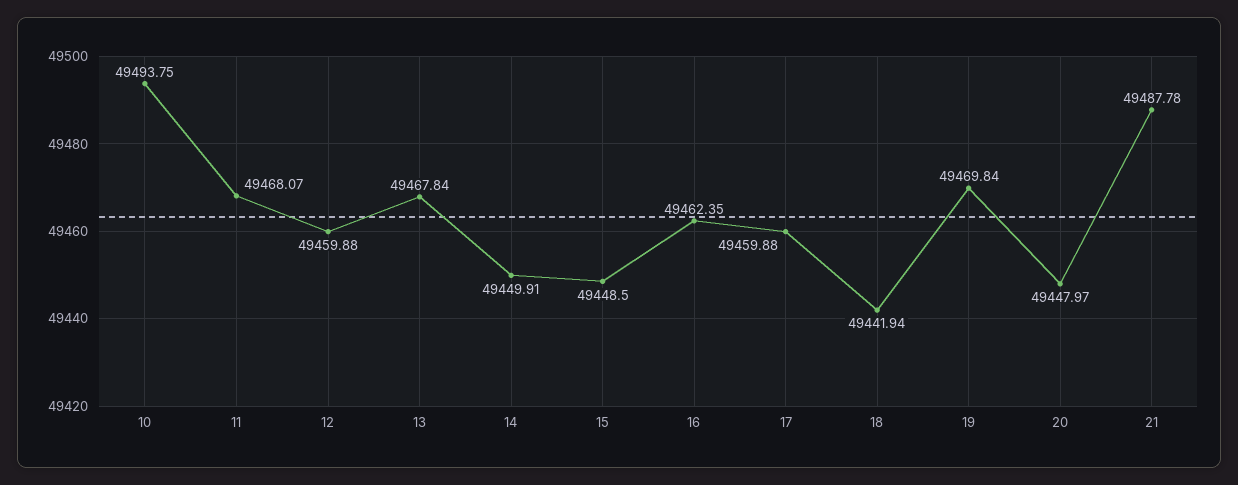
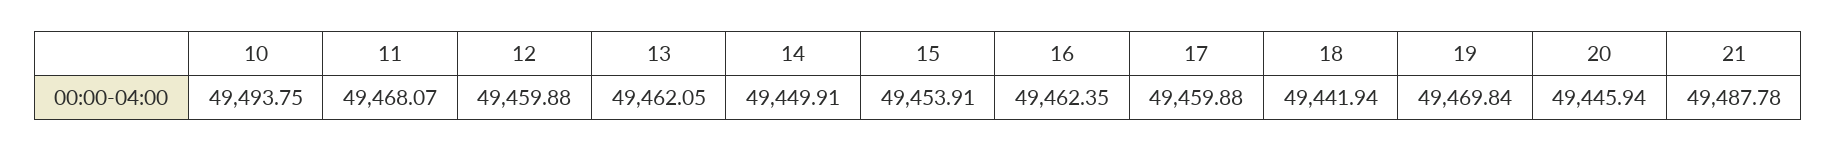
13: 49467.84 -> 49462.05
15: 49448.5 -> 49453.91
20: 49447.97 -> 49445.94

